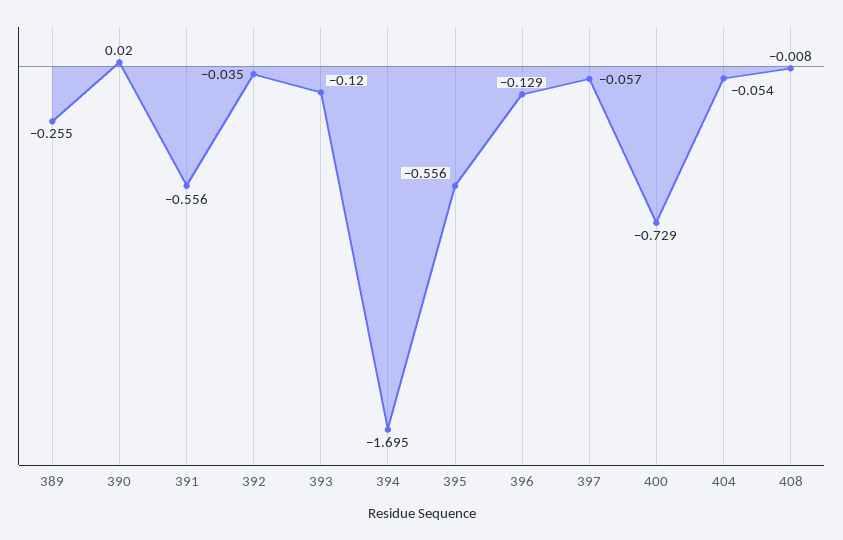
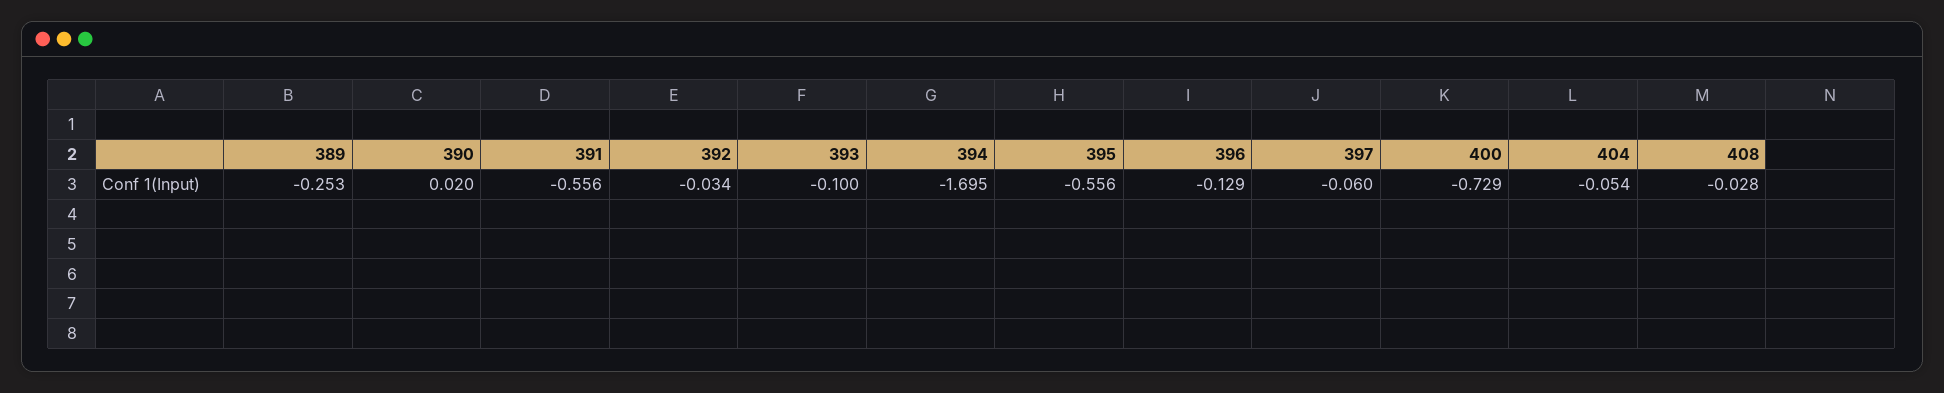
389: -0.255 -> -0.253
392: -0.035 -> -0.034
393: -0.12 -> -0.1
397: -0.057 -> -0.06
408: -0.008 -> -0.028

